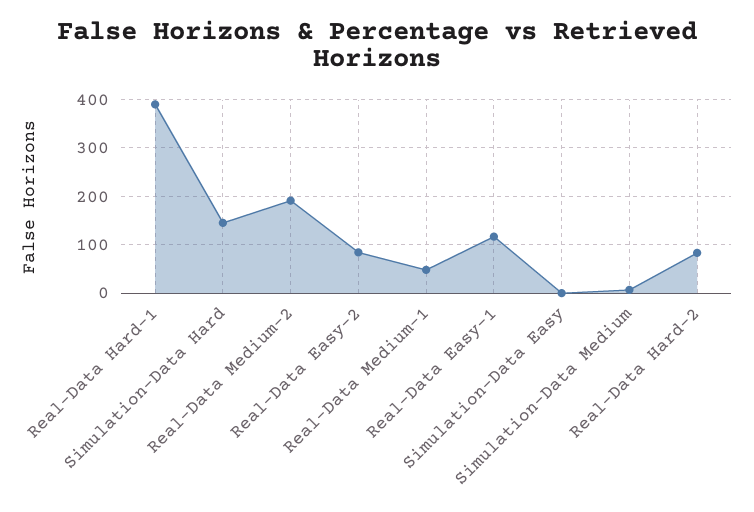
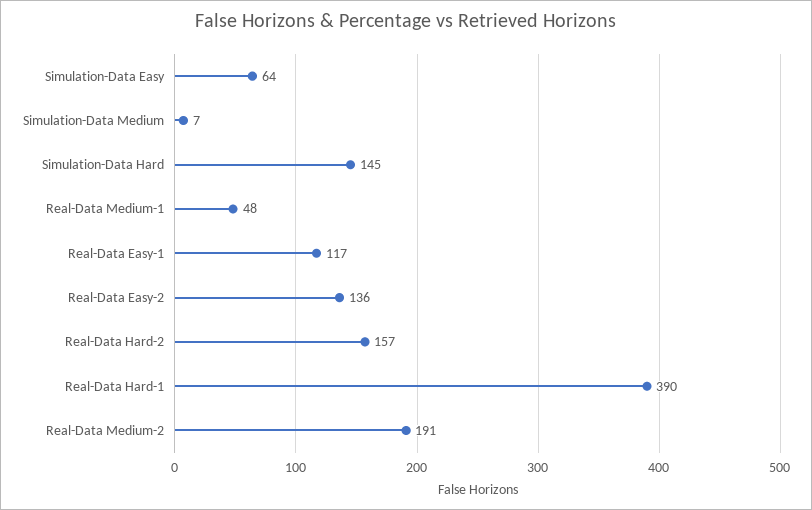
Real-Data Easy-2: 80 -> 136
Simulation-Data Easy: 0 -> 64
Real-Data Hard-2: 80 -> 157

